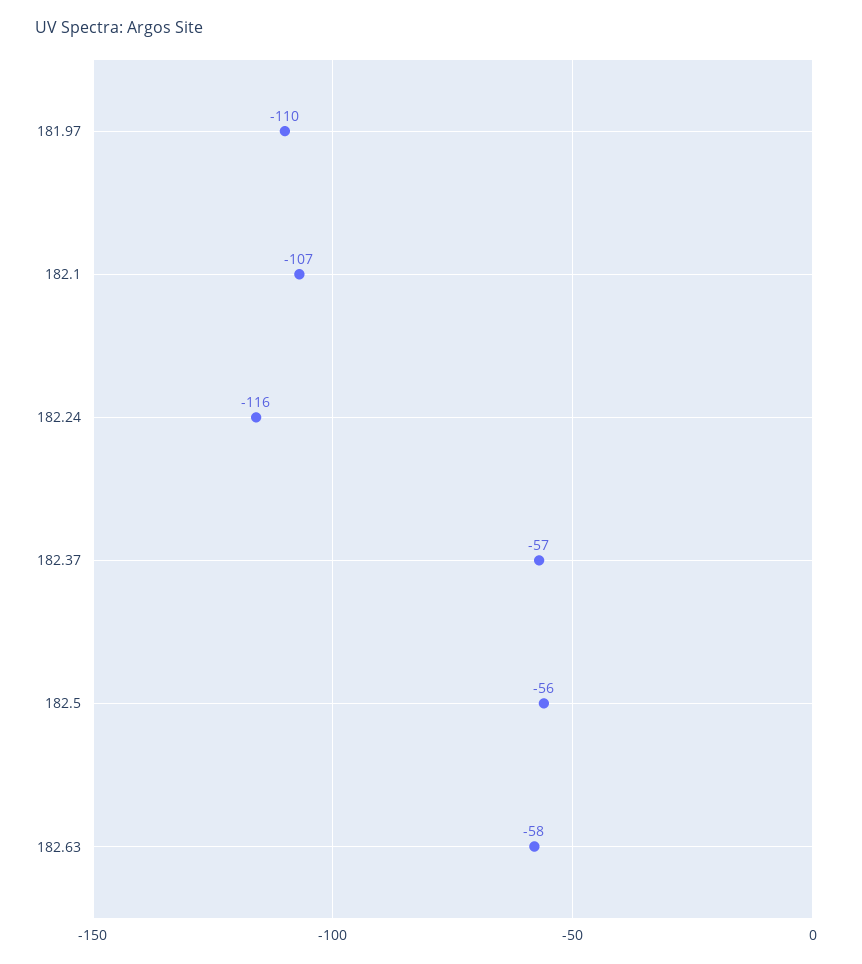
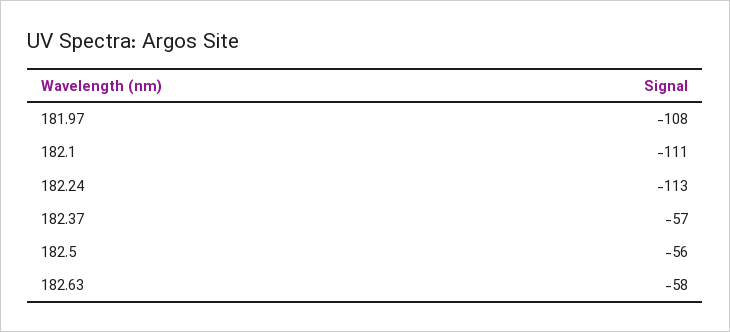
181.97: -110 -> -108
182.1: -107 -> -111
182.24: -116 -> -113

